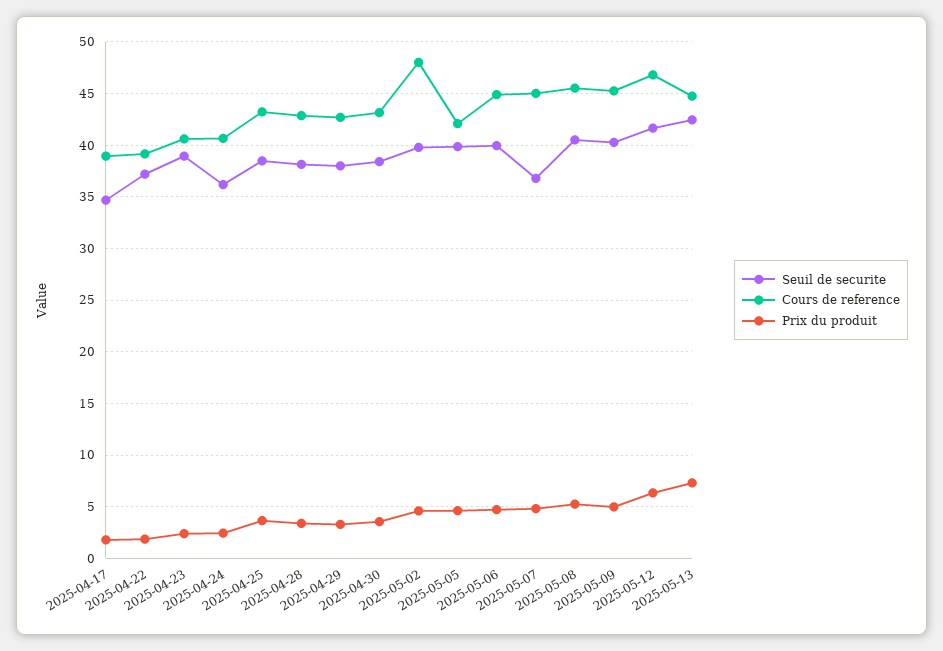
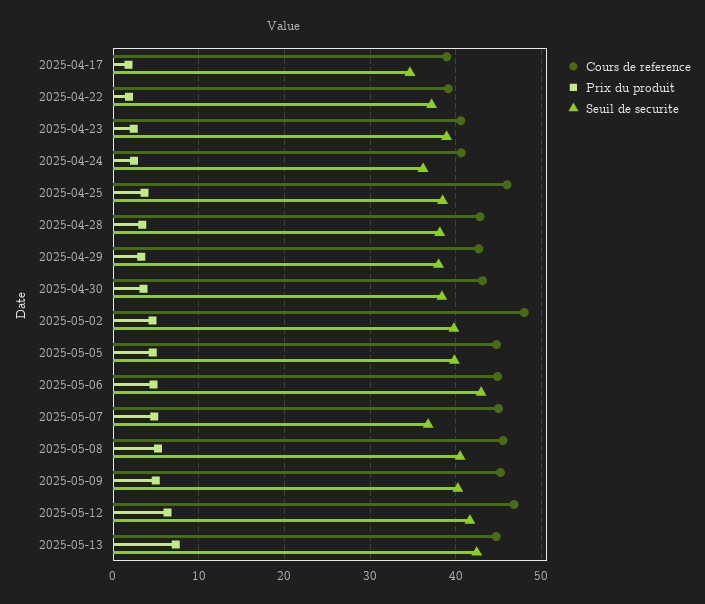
Cours de reference, 2025-04-25: 43 -> 46
Cours de reference, 2025-05-05: 42 -> 45
Seuil de securite, 2025-05-06: 40 -> 43

